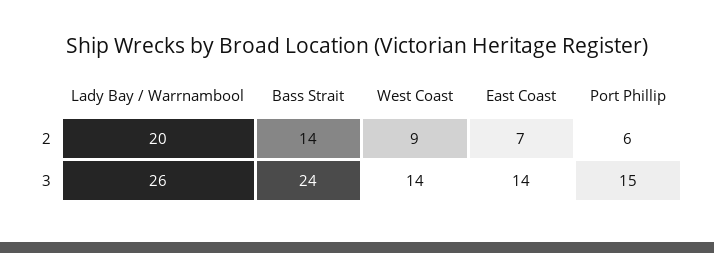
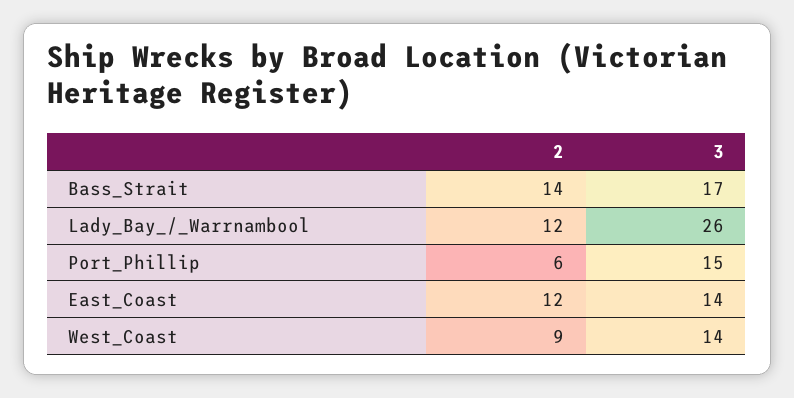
Lady Bay / Warrnambool, 2: 20 -> 12
East Coast, 2: 7 -> 12
Bass Strait, 3: 24 -> 17

